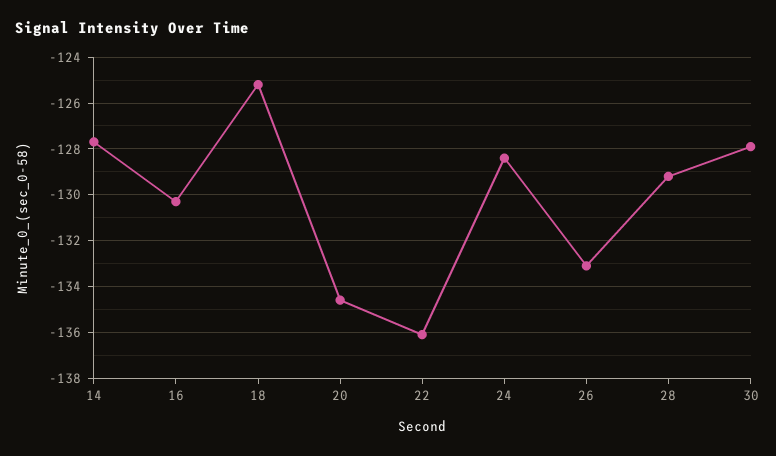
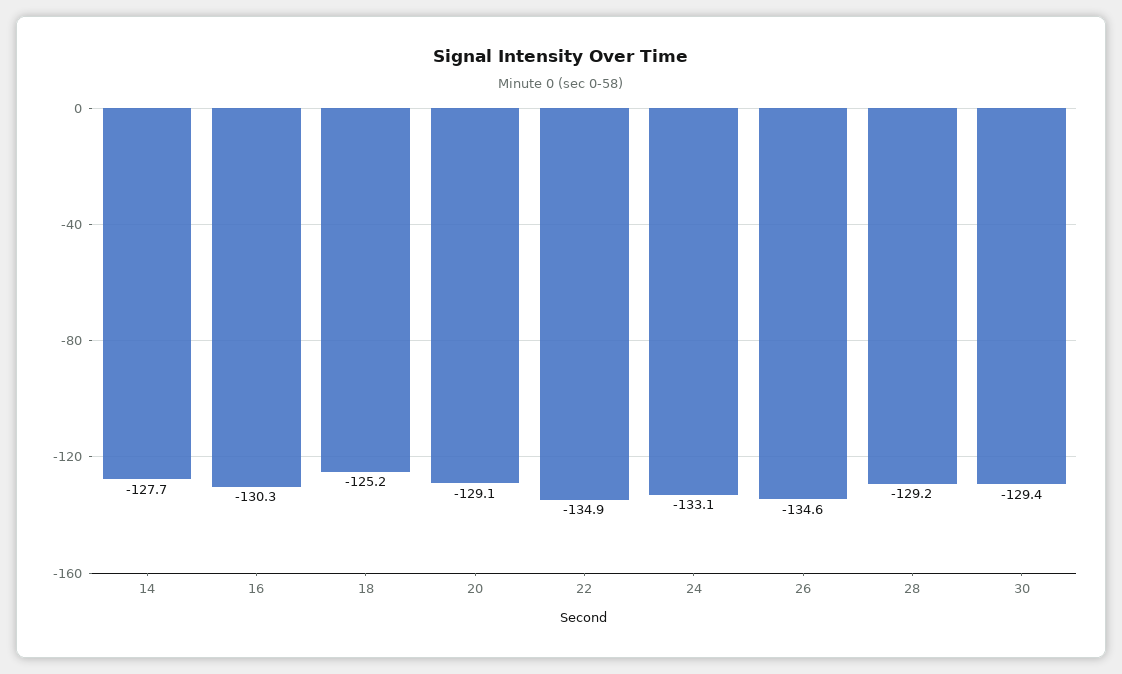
20: -134.5 -> -129.1
22: -136 -> -134.9
24: -128.5 -> -133.1
26: -133 -> -134.6
30: -128 -> -129.4

